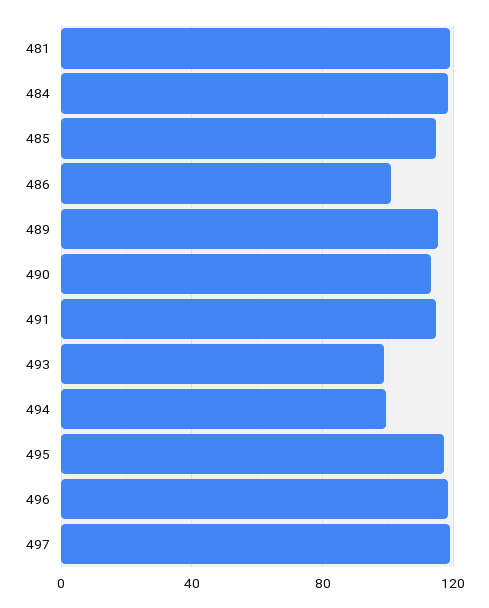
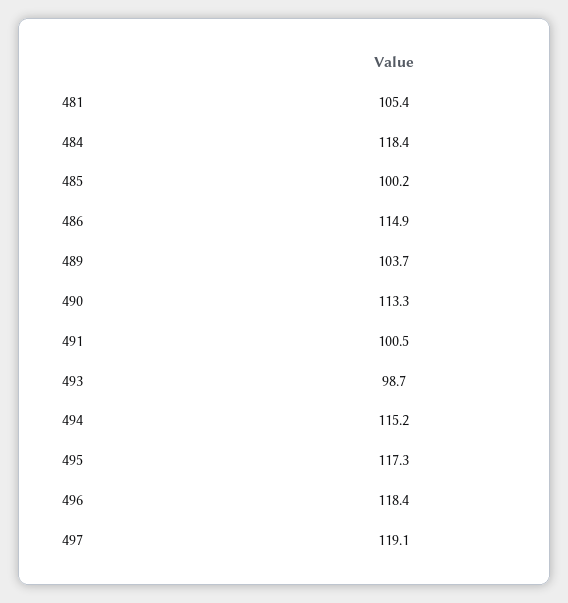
481: 120 -> 105.4
485: 115 -> 100.2
486: 100 -> 114.9
489: 115 -> 103.7
491: 115 -> 100.5
494: 100 -> 115.2

